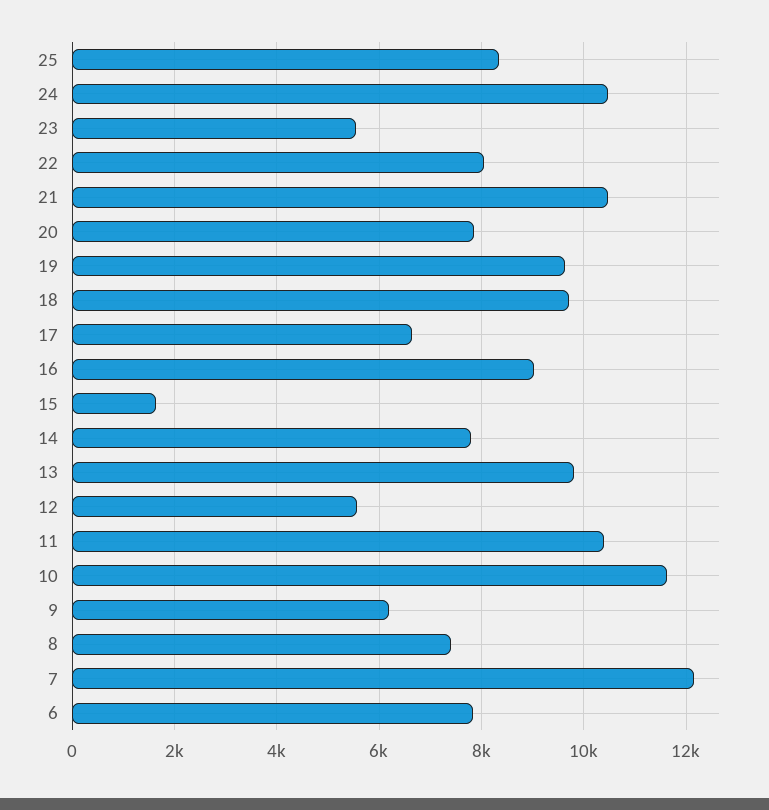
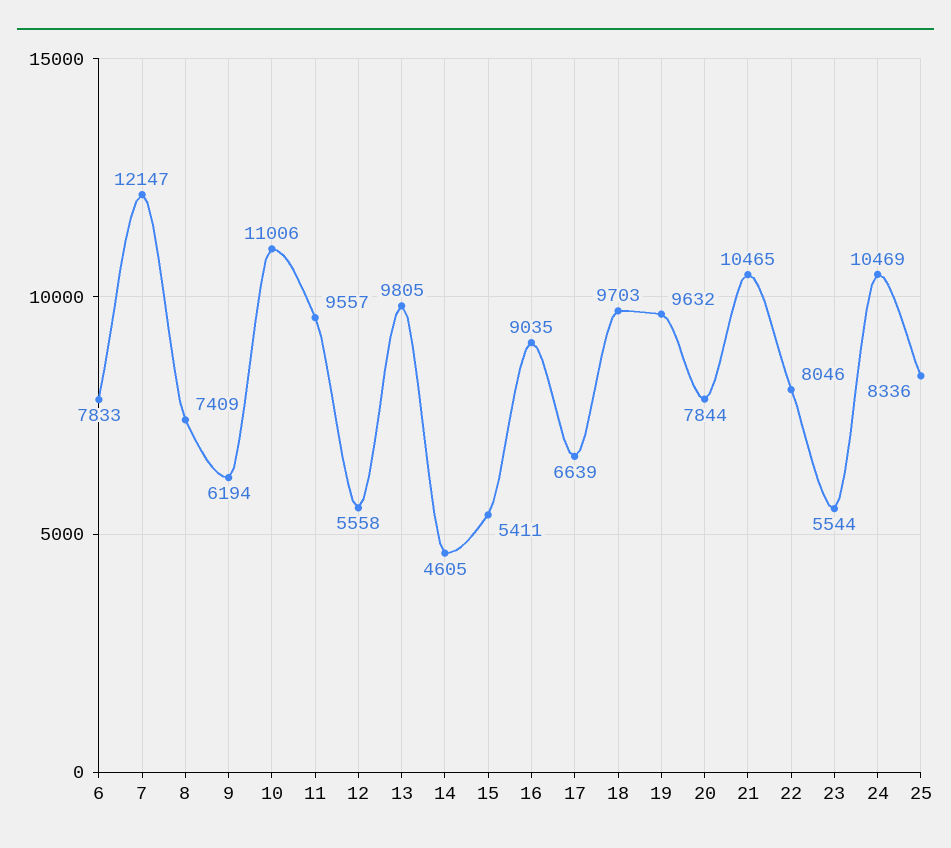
15: 1600 -> 5411
14: 7800 -> 4605
11: 10400 -> 9557
10: 11600 -> 11006

